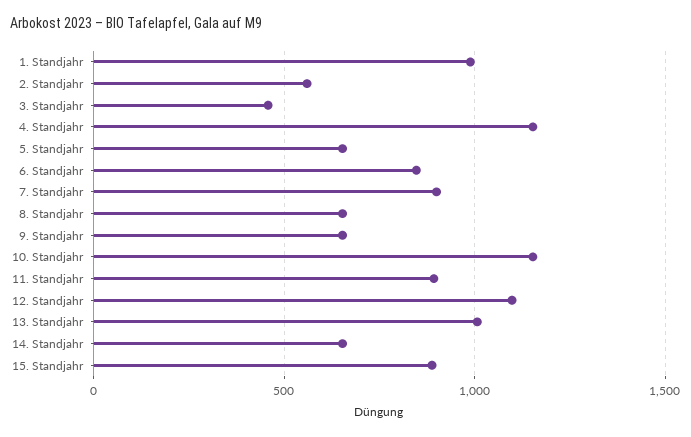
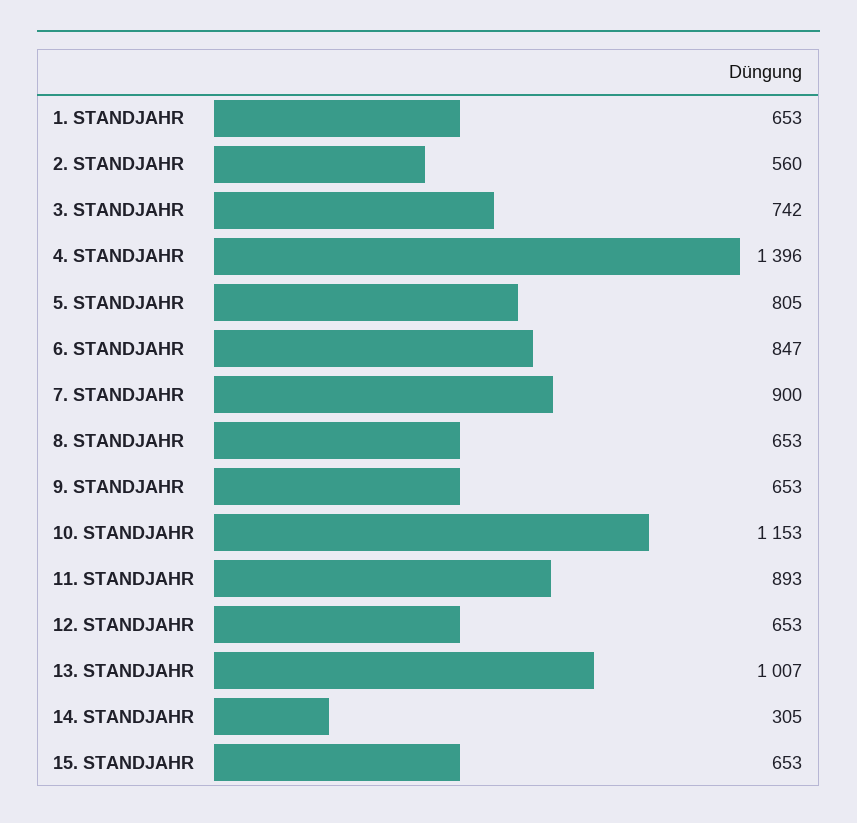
1. Standjahr: 1000 -> 653
3. Standjahr: 450 -> 742
4. Standjahr: 1150 -> 1396
5. Standjahr: 650 -> 805
12. Standjahr: 1100 -> 653
14. Standjahr: 650 -> 305
15. Standjahr: 900 -> 653

